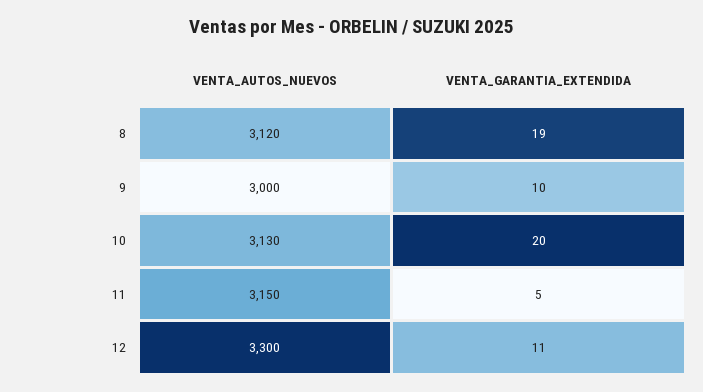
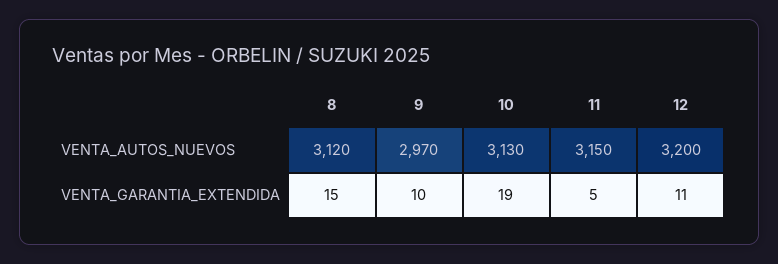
VENTA_GARANTIA_EXTENDIDA, 8: 19 -> 15
VENTA_AUTOS_NUEVOS, 9: 3000 -> 2970
VENTA_GARANTIA_EXTENDIDA, 10: 20 -> 19
VENTA_AUTOS_NUEVOS, 12: 3300 -> 3200

